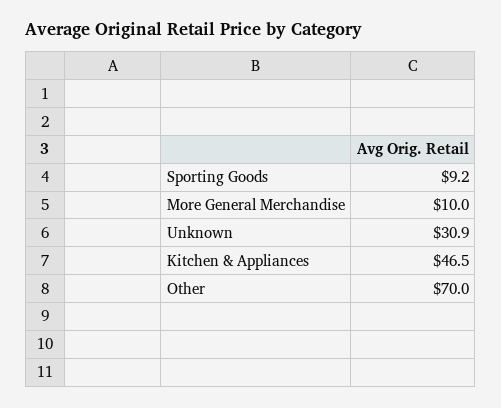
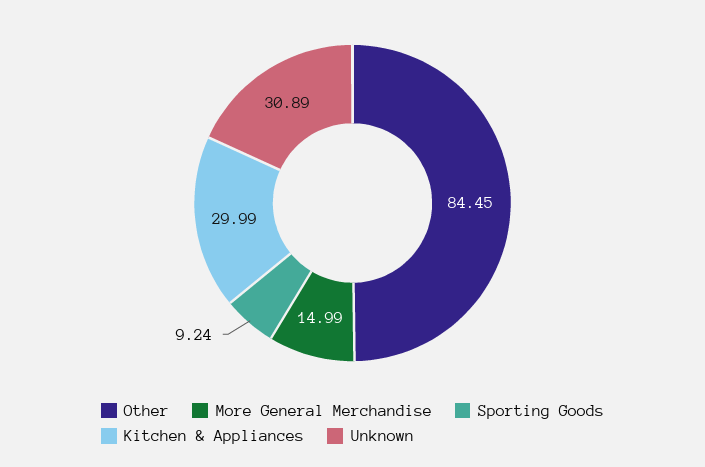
More General Merchandise: 10 -> 14.99
Kitchen & Appliances: 46.5 -> 29.99
Other: 70 -> 84.45

